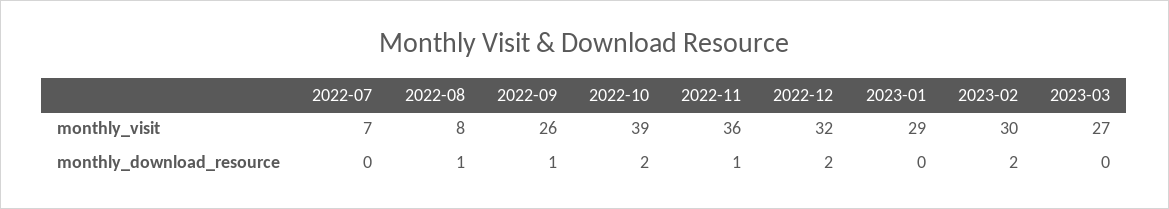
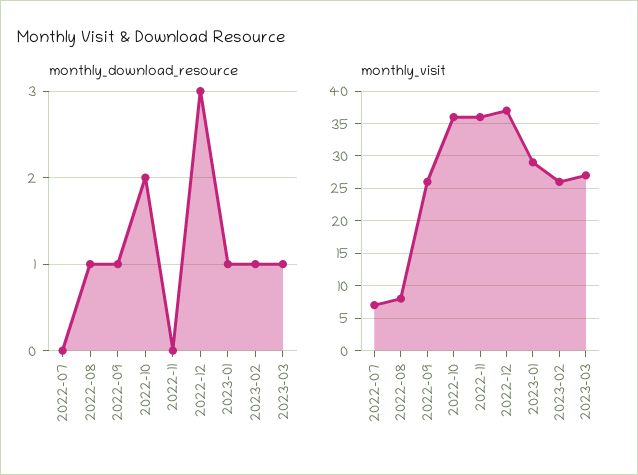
monthly_visit, 2022-10: 39 -> 36
monthly_visit, 2022-12: 32 -> 37
monthly_visit, 2023-02: 30 -> 26
monthly_download_resource, 2022-11: 1 -> 0
monthly_download_resource, 2022-12: 2 -> 3
monthly_download_resource, 2023-01: 0 -> 1
monthly_download_resource, 2023-02: 2 -> 1
monthly_download_resource, 2023-03: 0 -> 1

